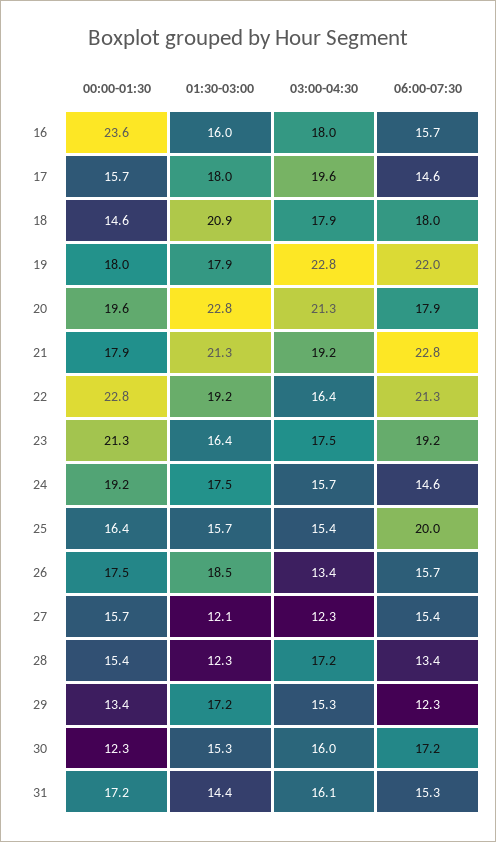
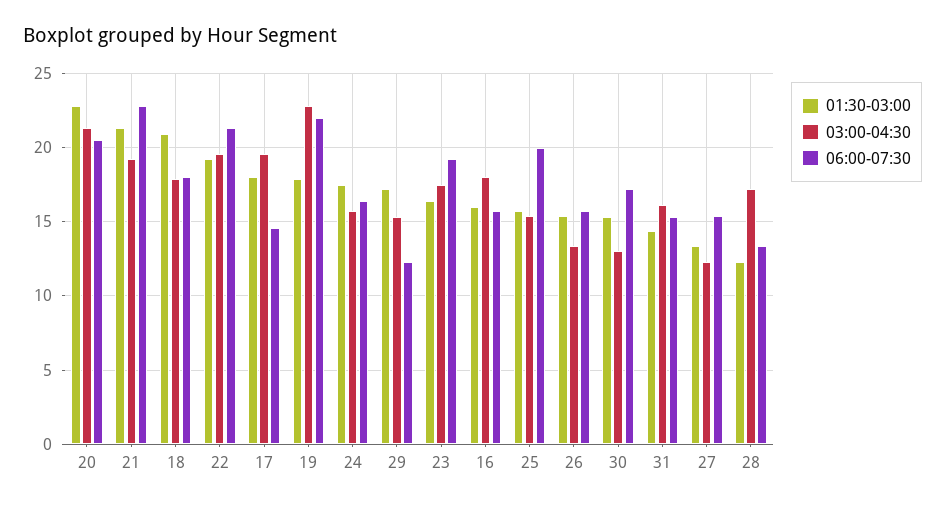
00:00-01:30, 16: 23.6 -> none
00:00-01:30, 17: 15.7 -> none
00:00-01:30, 18: 14.6 -> none
00:00-01:30, 19: 18 -> none
00:00-01:30, 20: 19.6 -> none
06:00-07:30, 20: 17.9 -> 20.5
00:00-01:30, 21: 17.9 -> none
00:00-01:30, 22: 22.8 -> none
03:00-04:30, 22: 16.4 -> 19.5
00:00-01:30, 23: 21.3 -> none
00:00-01:30, 24: 19.2 -> none
06:00-07:30, 24: 14.6 -> 16.5
00:00-01:30, 25: 16.4 -> none
00:00-01:30, 26: 17.5 -> none
01:30-03:00, 26: 18.5 -> 15.5
00:00-01:30, 27: 15.7 -> none
01:30-03:00, 27: 12.1 -> 13.5
00:00-01:30, 28: 15.4 -> none
00:00-01:30, 29: 13.4 -> none
00:00-01:30, 30: 12.3 -> none
03:00-04:30, 30: 16 -> 13
00:00-01:30, 31: 17.2 -> none

